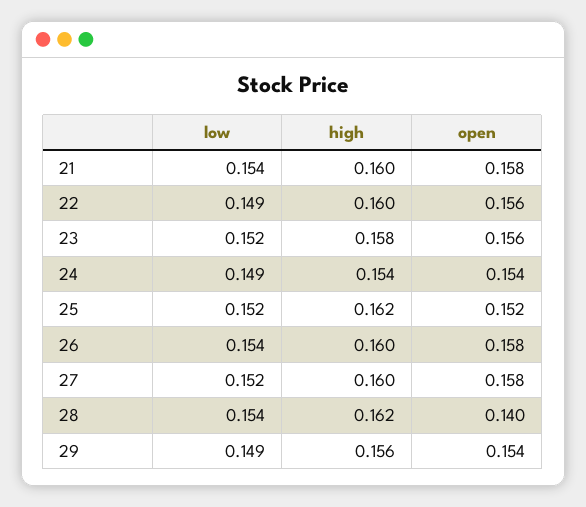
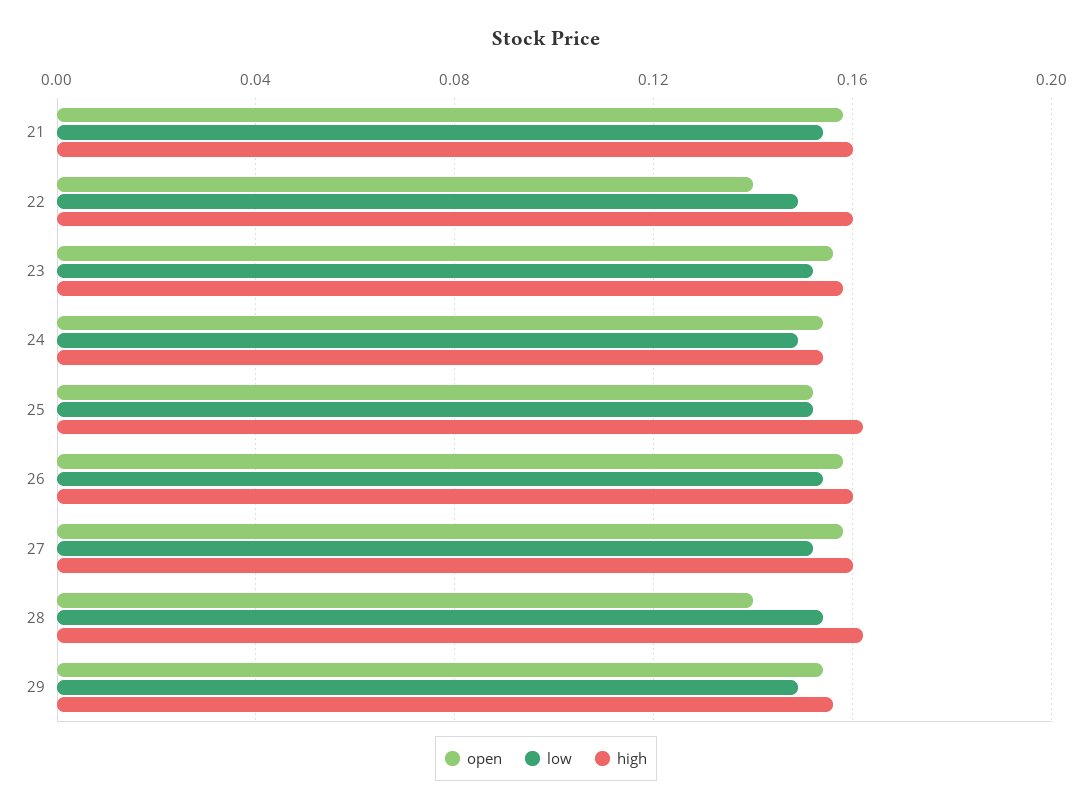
open, 22: 0.156 -> 0.14

